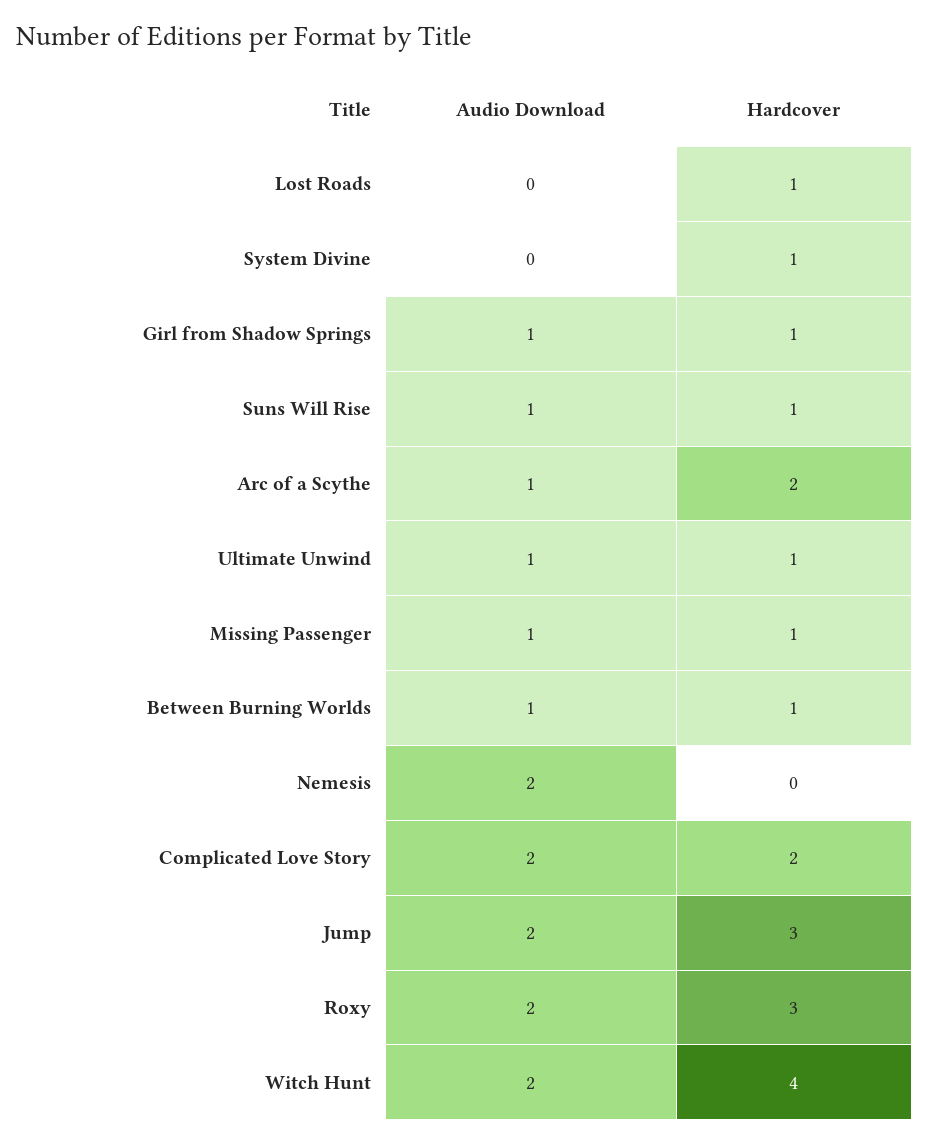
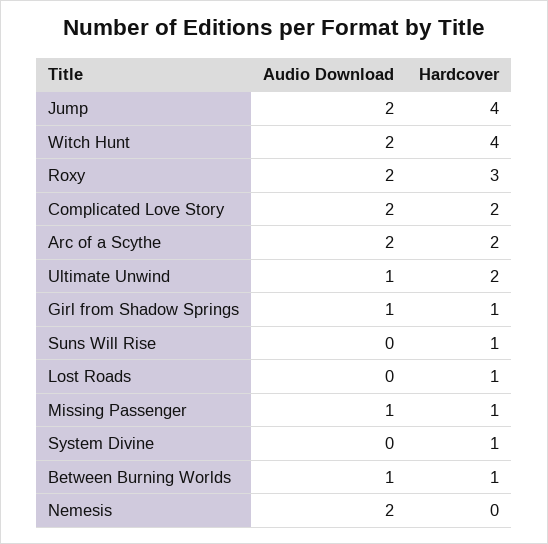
Audio Download, Suns Will Rise: 1 -> 0
Audio Download, Arc of a Scythe: 1 -> 2
Hardcover, Ultimate Unwind: 1 -> 2
Hardcover, Jump: 3 -> 4

